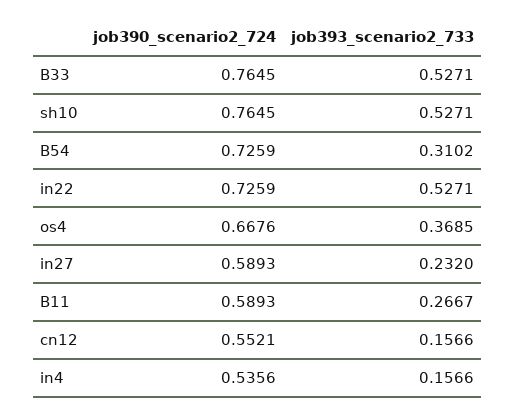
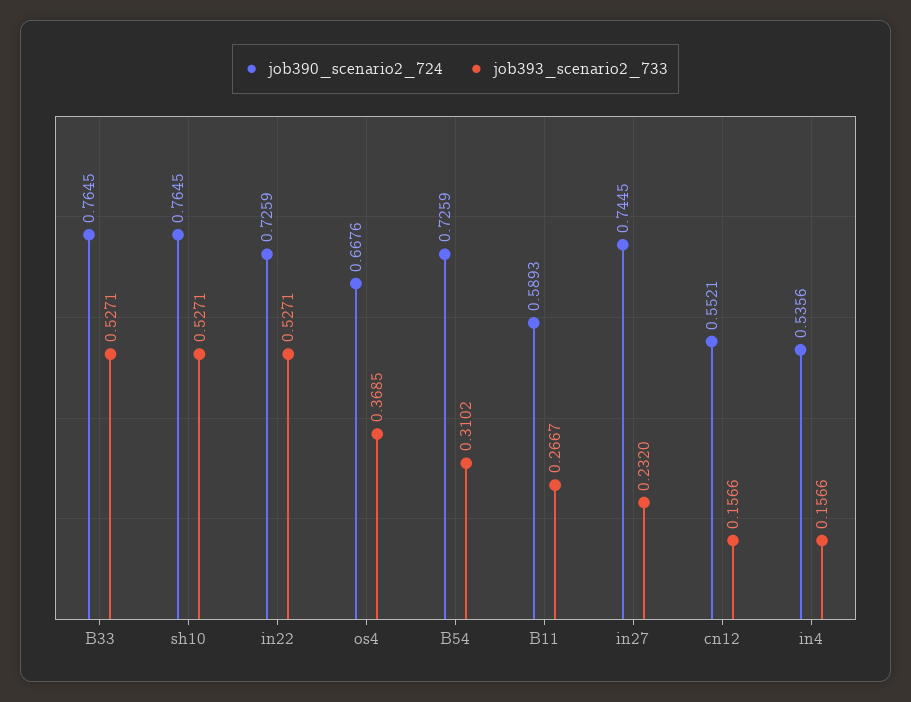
job390_scenario2_724, in27: 0.5893 -> 0.7445

